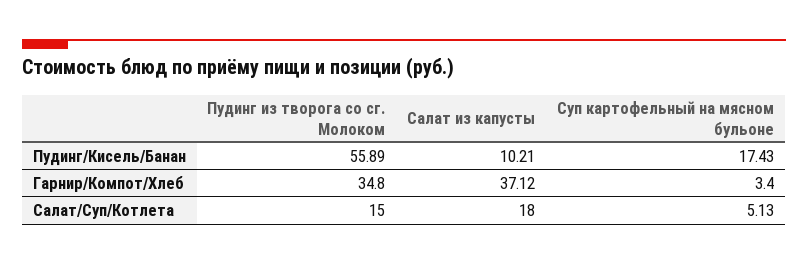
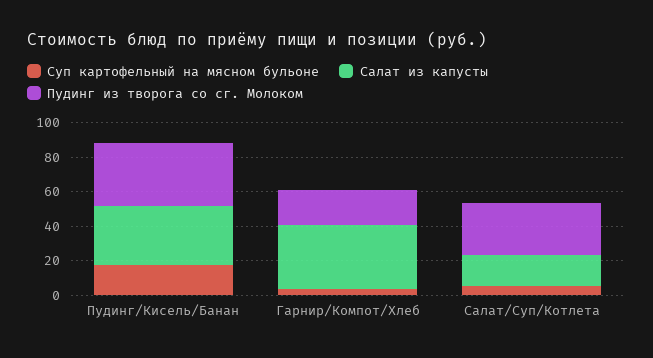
Пудинг из творога со сг. Молоком, Пудинг/Кисель/Банан: 55.89 -> 35
Салат из капусты, Пудинг/Кисель/Банан: 10.21 -> 35
Пудинг из творога со сг. Молоком, Гарнир/Компот/Хлеб: 34.8 -> 20
Пудинг из творога со сг. Молоком, Салат/Суп/Котлета: 15 -> 30

